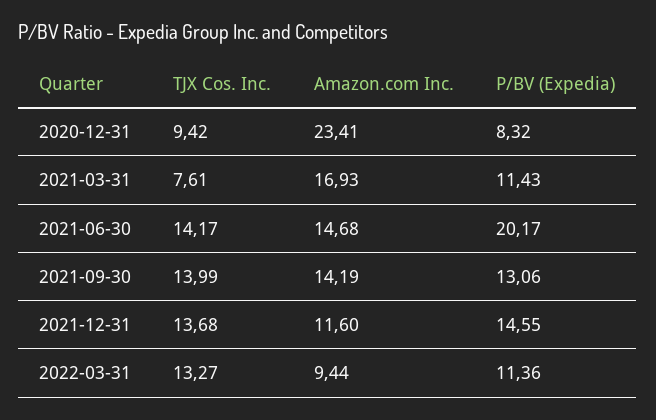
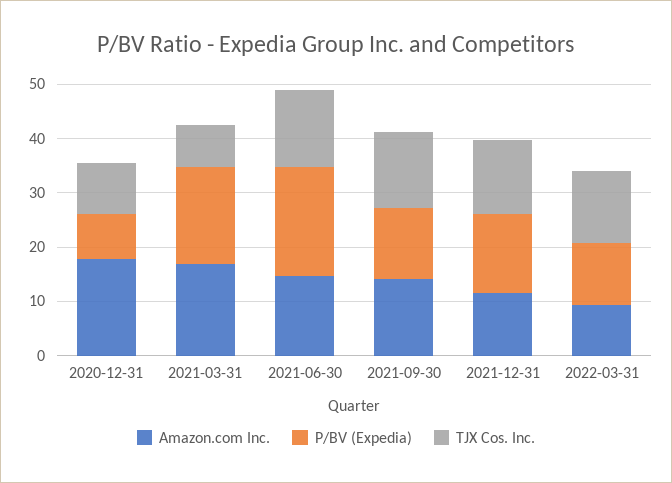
Amazon.com Inc., 2020-12-31: 23.41 -> 18
P/BV (Expedia), 2021-03-31: 11.43 -> 18

